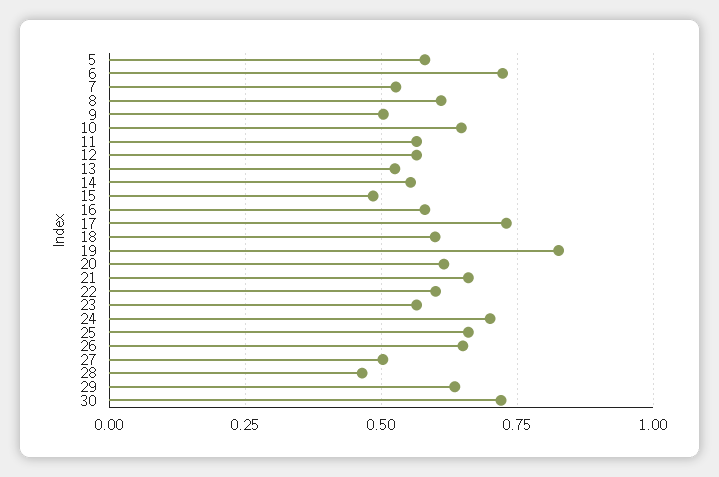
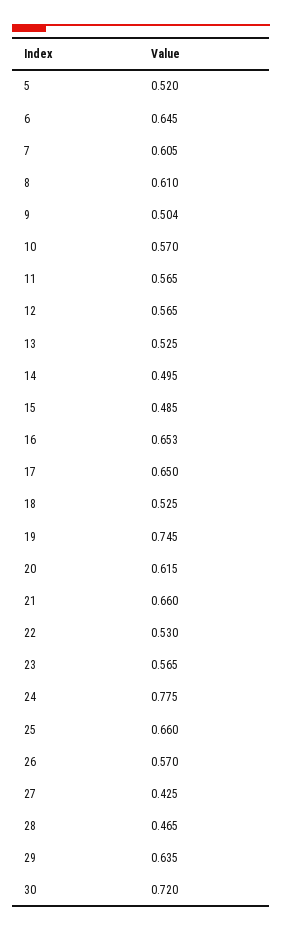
5: 0.575 -> 0.52
6: 0.725 -> 0.645
7: 0.525 -> 0.605
10: 0.65 -> 0.57
14: 0.55 -> 0.495
16: 0.575 -> 0.653
17: 0.725 -> 0.65
18: 0.6 -> 0.525
19: 0.825 -> 0.745
22: 0.6 -> 0.53
24: 0.7 -> 0.775
26: 0.65 -> 0.57
27: 0.5 -> 0.425

